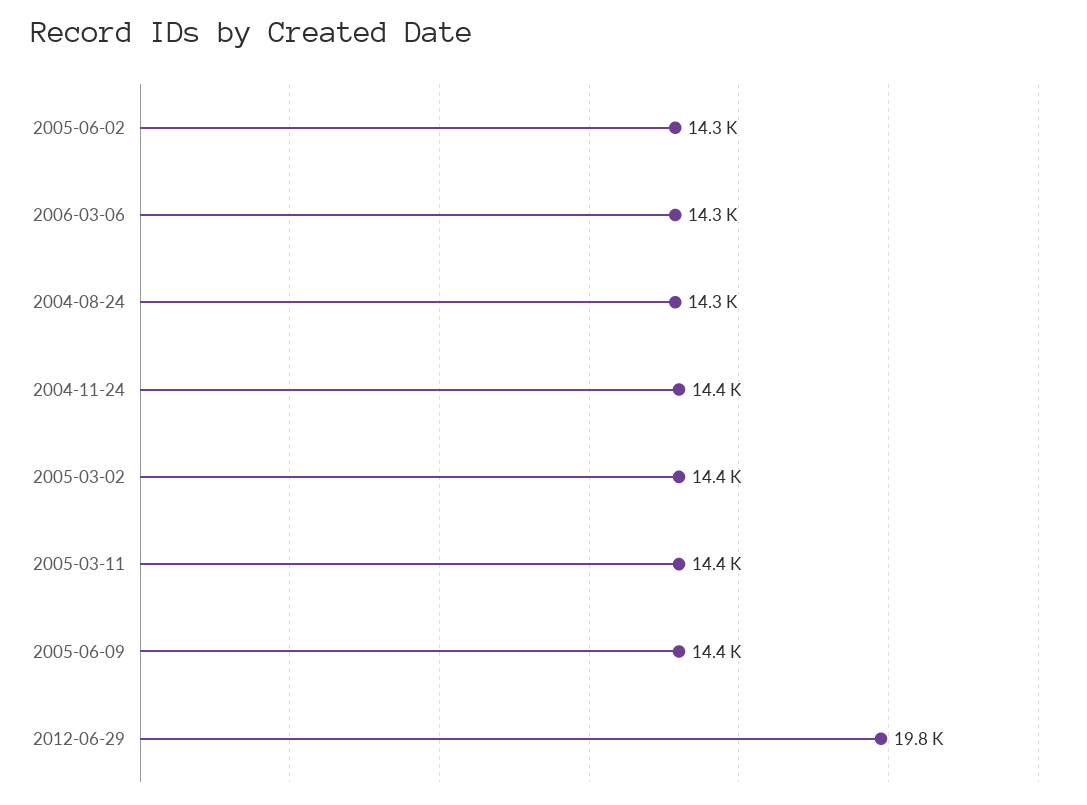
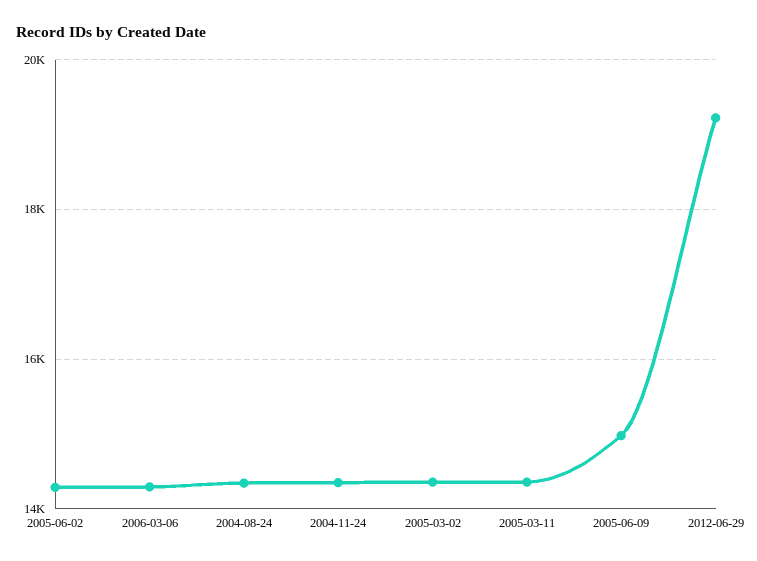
2005-06-09: 14400 -> 15000
2012-06-29: 19800 -> 19200

